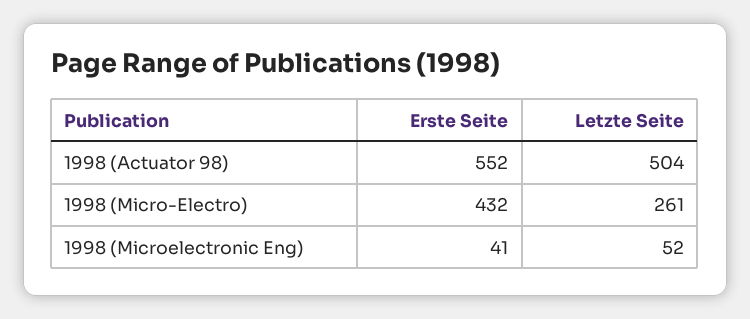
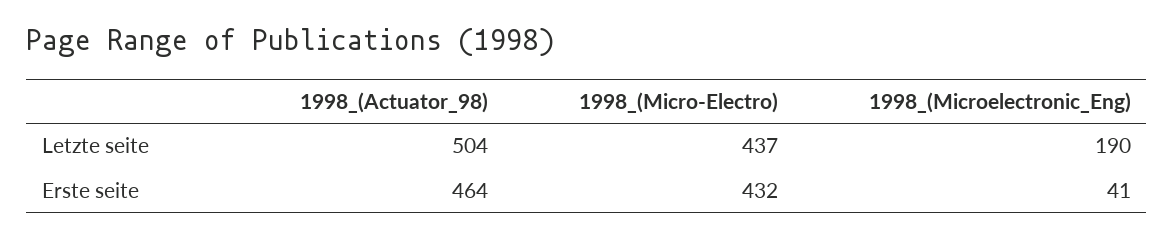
Erste Seite, 1998 (Actuator 98): 552 -> 464
Letzte Seite, 1998 (Micro-Electro): 261 -> 437
Letzte Seite, 1998 (Microelectronic Eng): 52 -> 190

